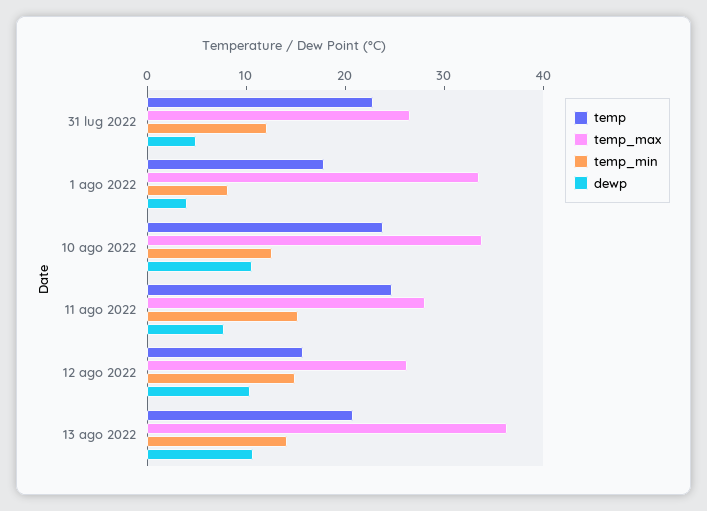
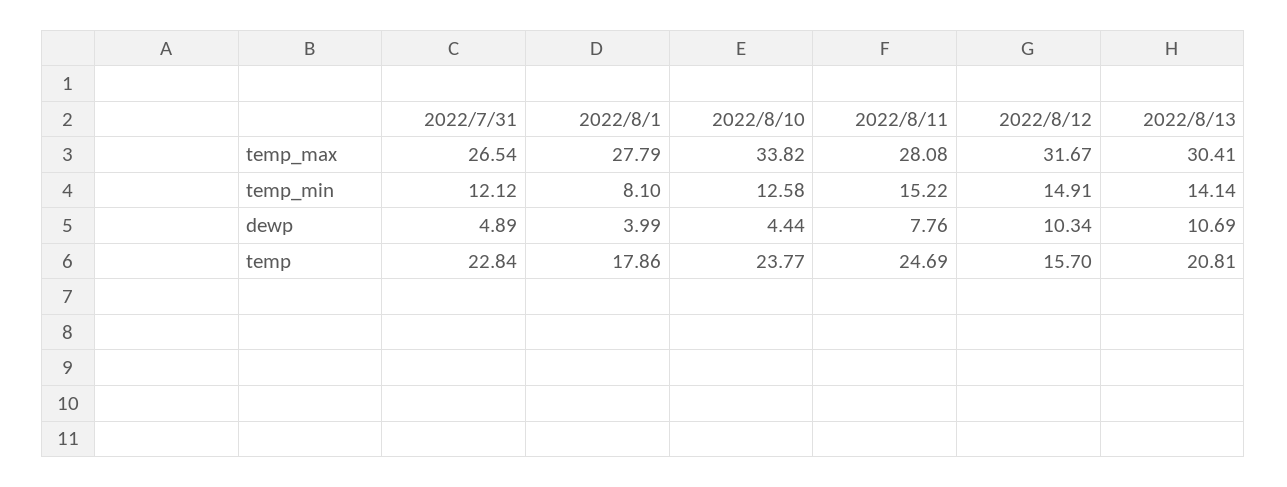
temp_max, 1 ago 2022: 34 -> 27.79
dewp, 10 ago 2022: 10 -> 4.44
temp_max, 12 ago 2022: 26 -> 31.67
temp_max, 13 ago 2022: 36 -> 30.41

